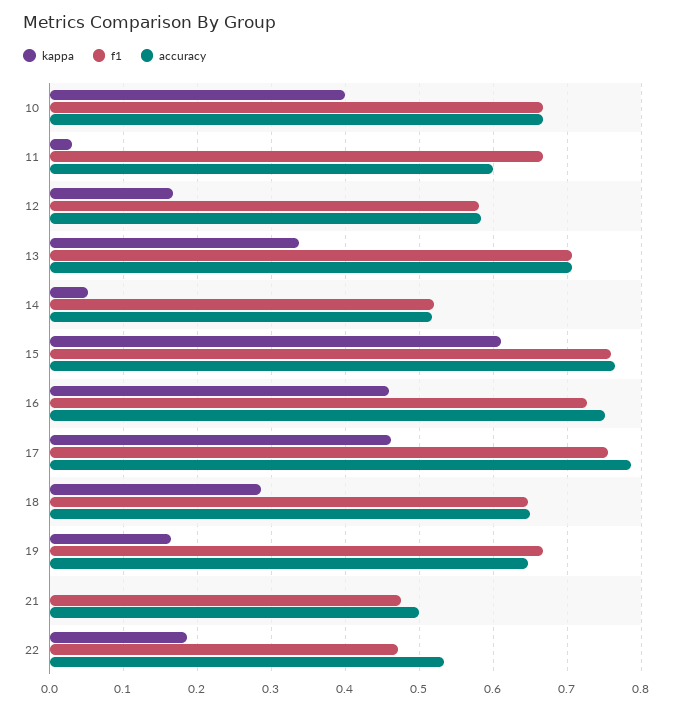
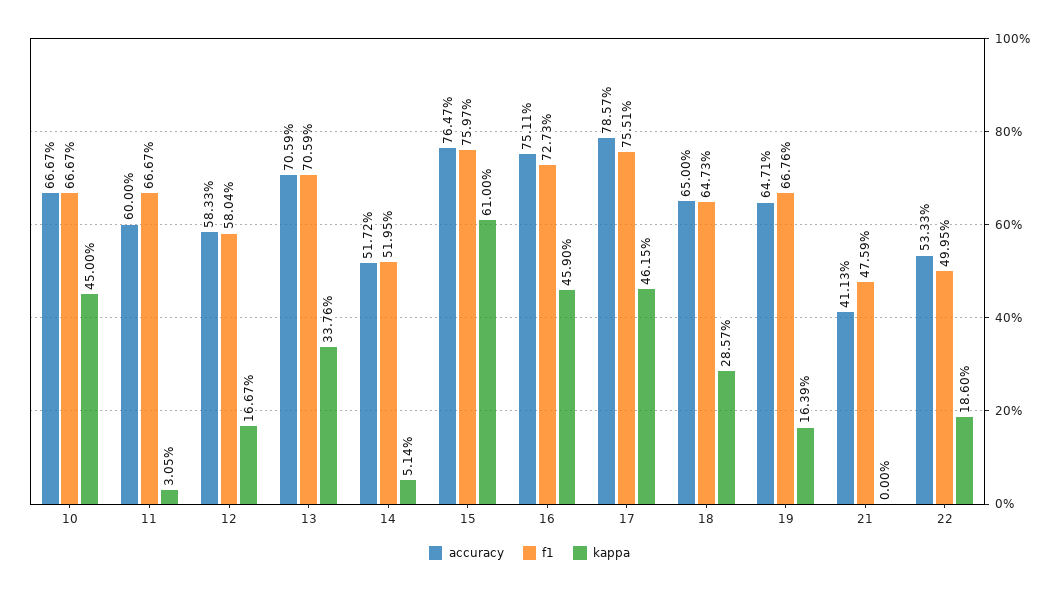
kappa, 10: 0.4 -> 0.45
accuracy, 21: 0.5 -> 0.4113
f1, 22: 0.47 -> 0.4995

